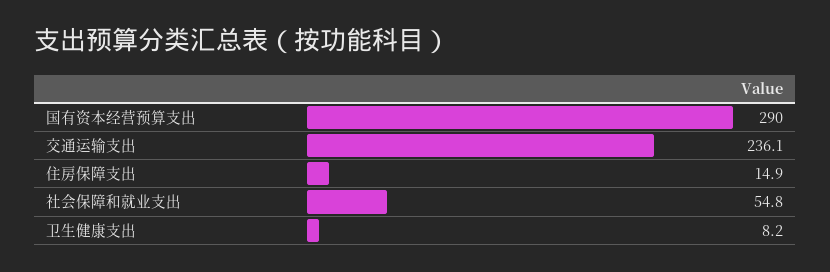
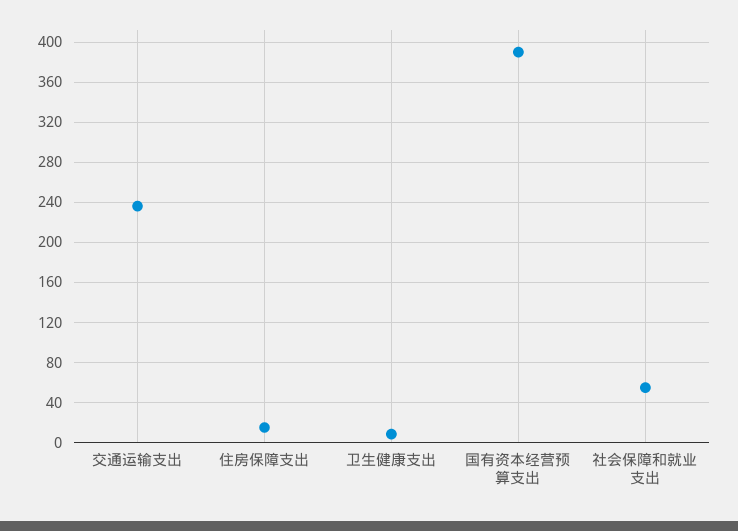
国有资本经营预算支出: 290 -> 390

